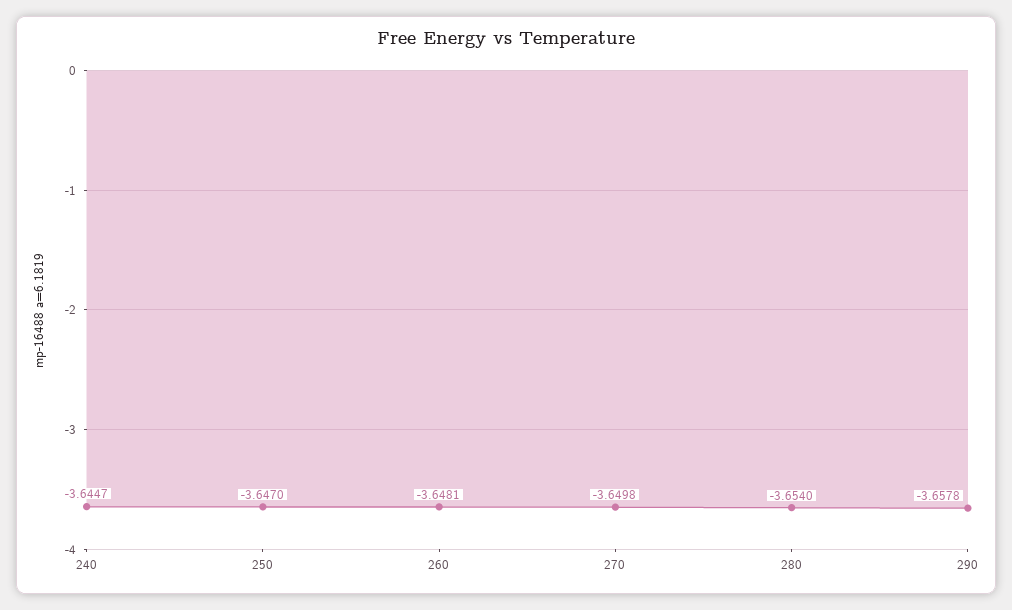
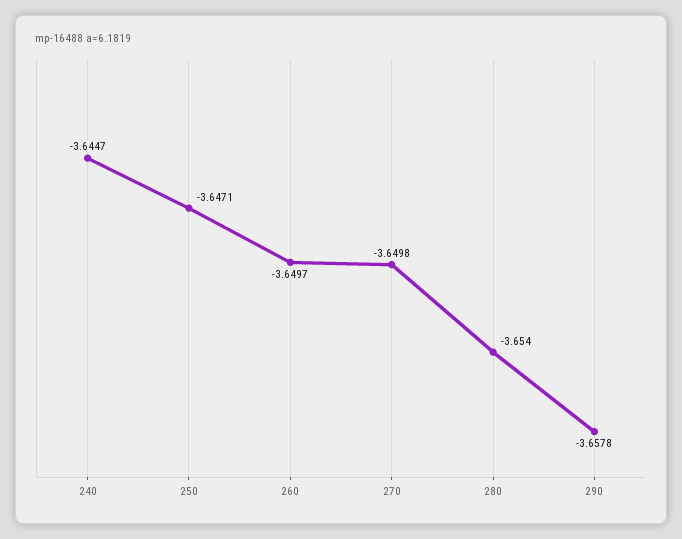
250: -3.647 -> -3.6471
260: -3.6481 -> -3.6497

